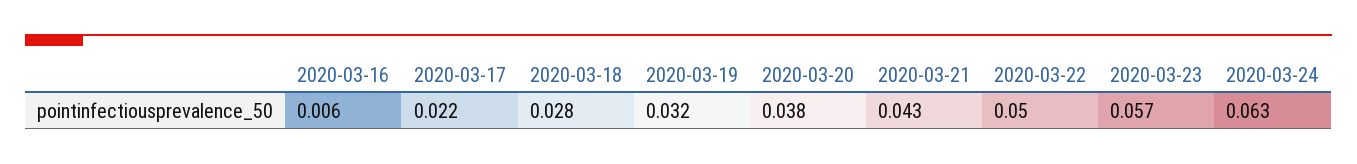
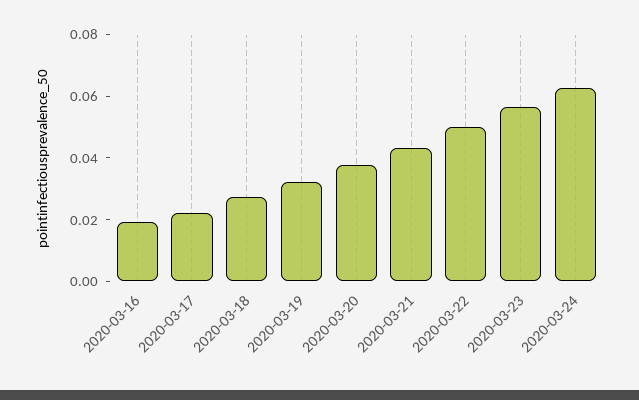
2020-03-16: 0.006 -> 0.02

